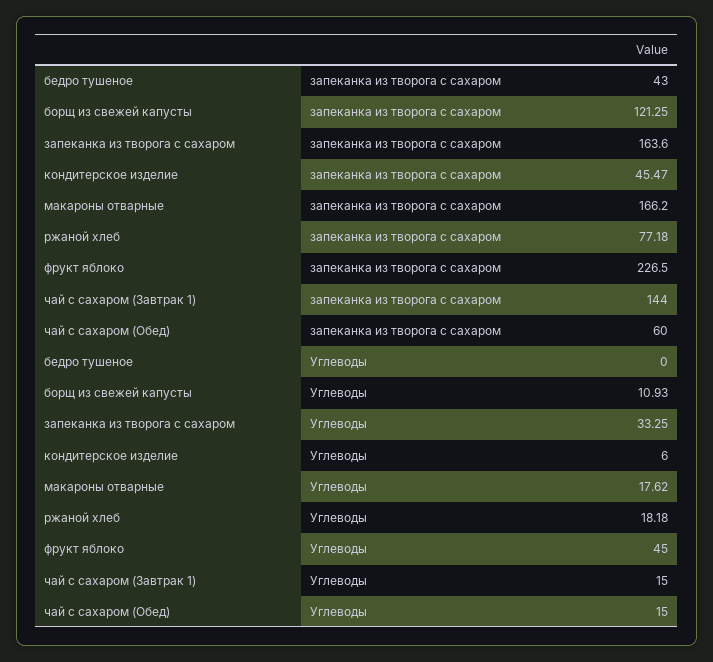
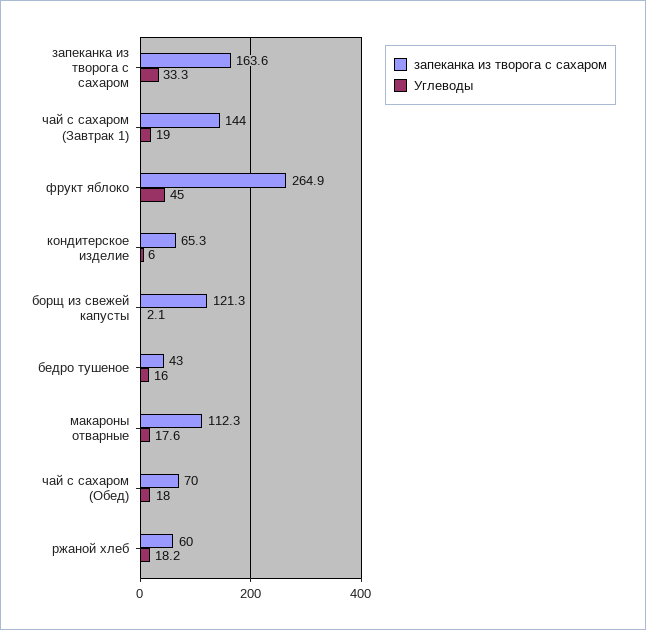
запеканка из творога с сахаром, кондитерское изделие: 45.47 -> 65.3
запеканка из творога с сахаром, макароны отварные: 166.2 -> 112.3
запеканка из творога с сахаром, ржаной хлеб: 77.18 -> 60
запеканка из творога с сахаром, фрукт яблоко: 226.5 -> 264.9
запеканка из творога с сахаром, чай с сахаром (Обед): 60 -> 70
Углеводы, бедро тушеное: 0 -> 16
Углеводы, борщ из свежей капусты: 10.93 -> 2.1
Углеводы, чай с сахаром (Завтрак 1): 15 -> 19
Углеводы, чай с сахаром (Обед): 15 -> 18

